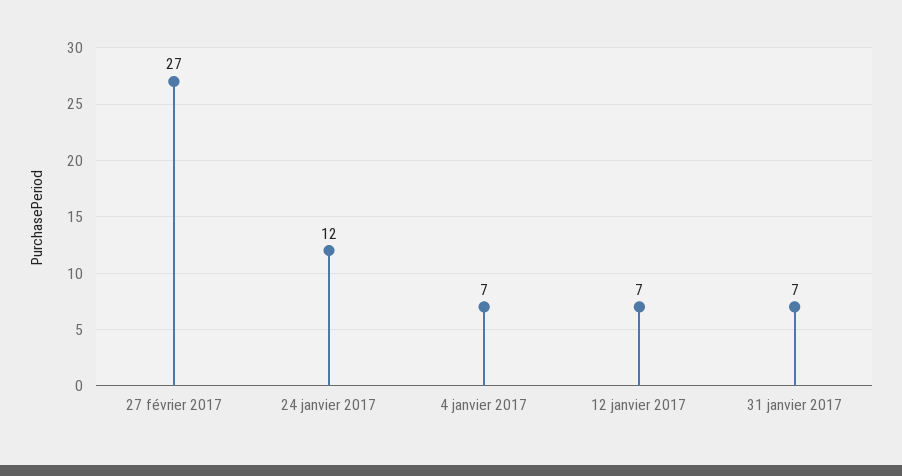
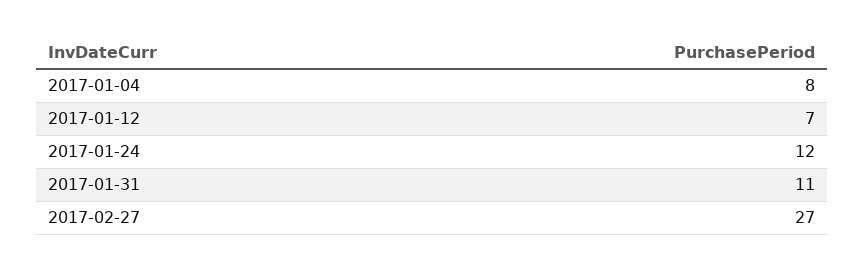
4 janvier 2017: 7 -> 8
31 janvier 2017: 7 -> 11

